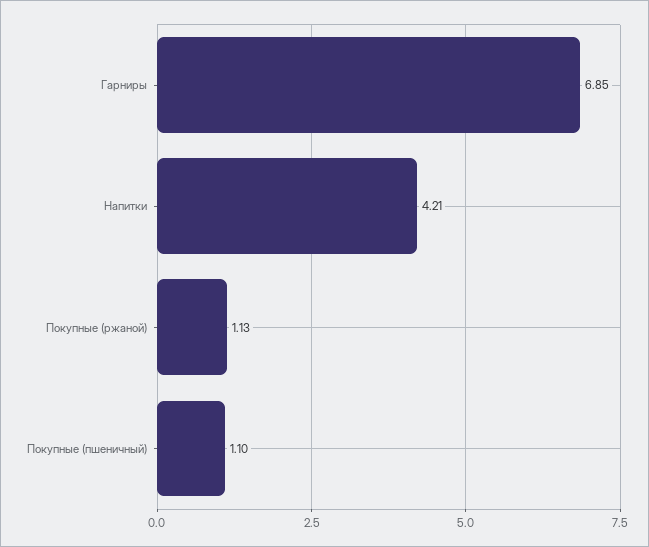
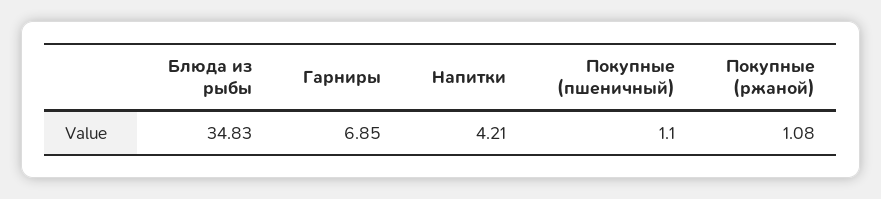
Покупные (ржаной): 1.13 -> 1.08
Блюда из рыбы: none -> 34.83

